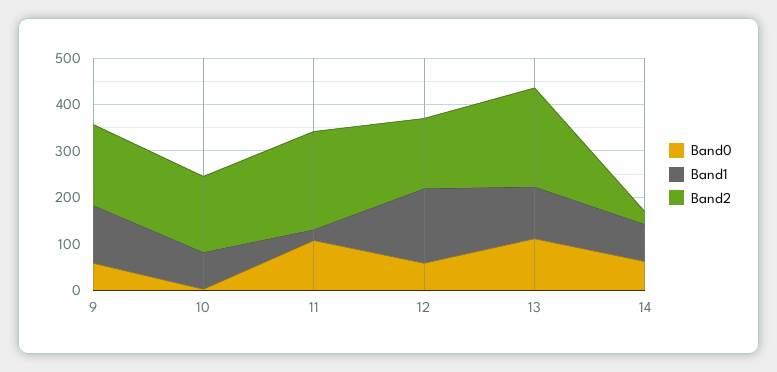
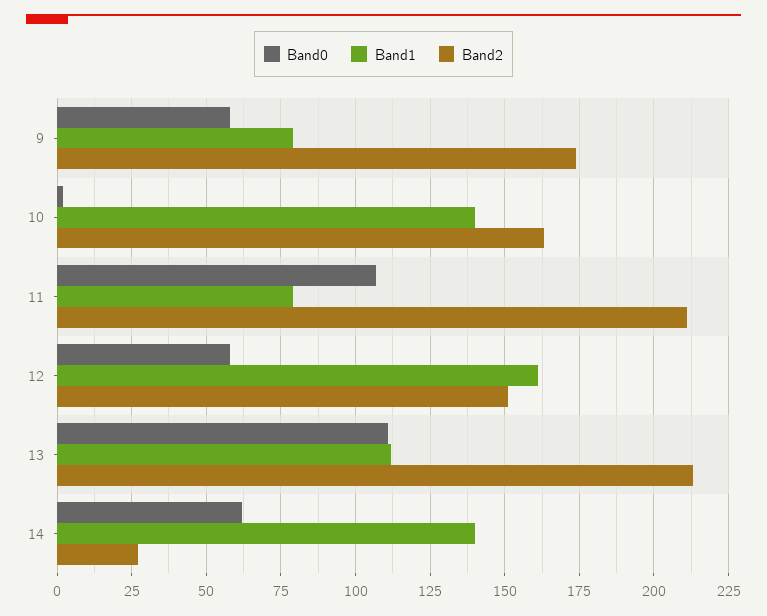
Band1, 9: 120 -> 80
Band1, 10: 80 -> 140
Band1, 11: 20 -> 80
Band1, 14: 80 -> 140

